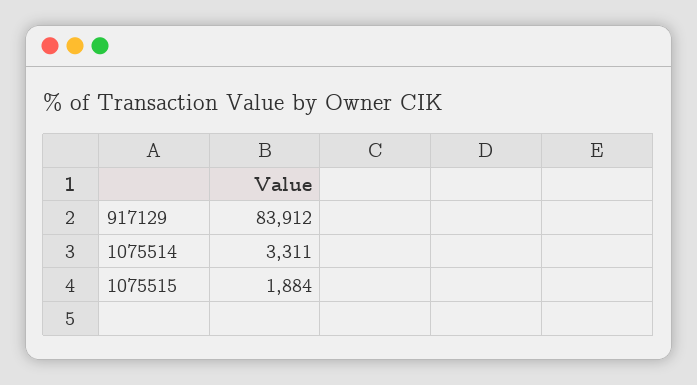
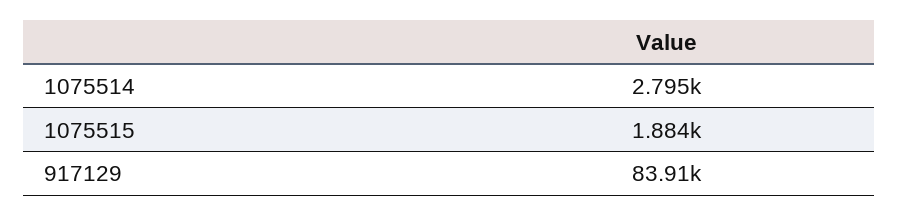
1075514: 3311 -> 2795

